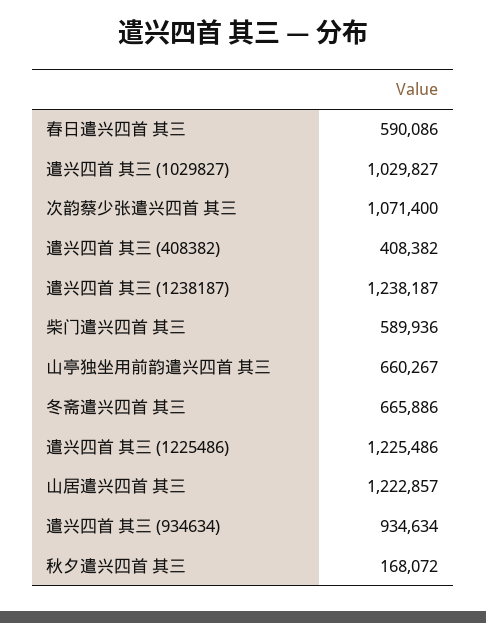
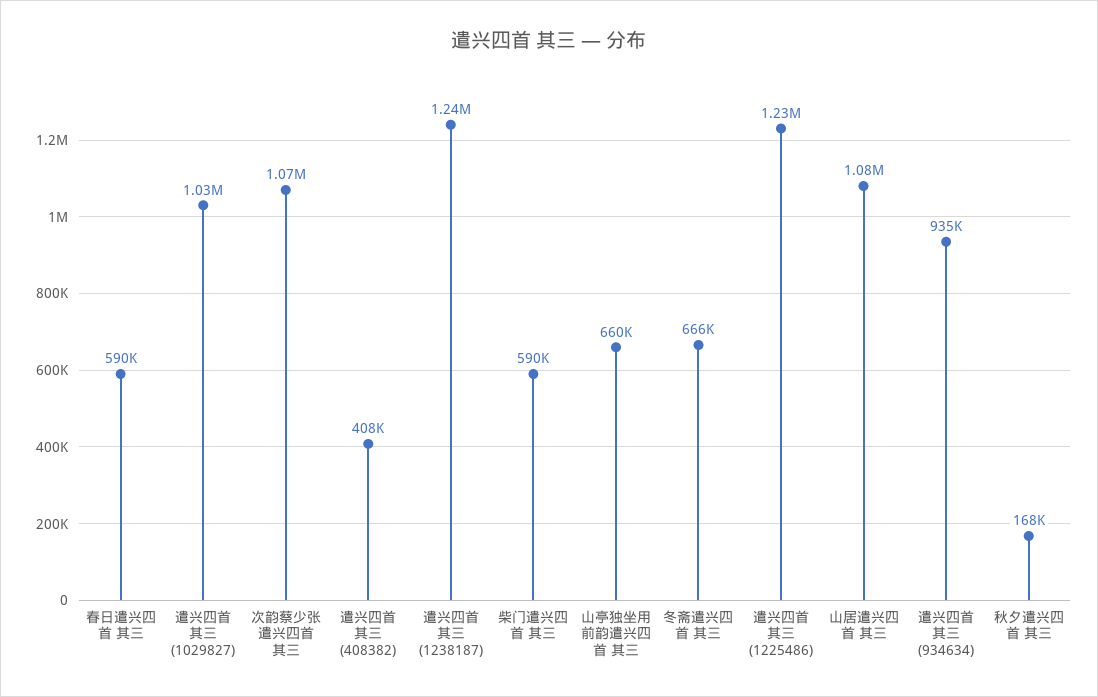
山居遣兴四首 其三: 1222857 -> 1080000

